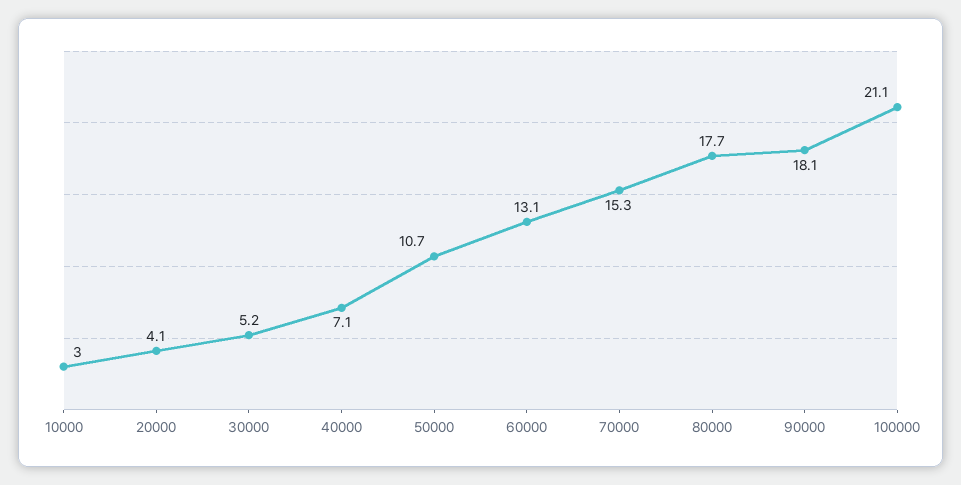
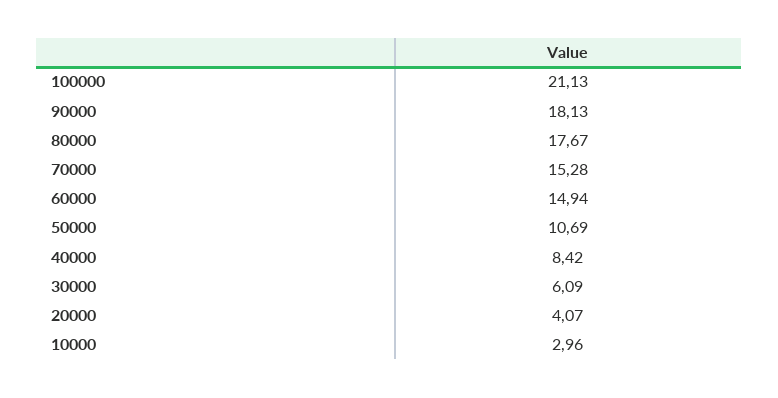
30000: 5.2 -> 6.09
40000: 7.1 -> 8.42
60000: 13.1 -> 14.94

